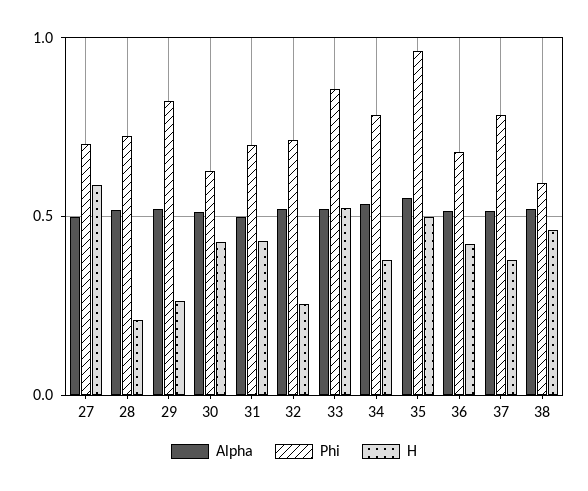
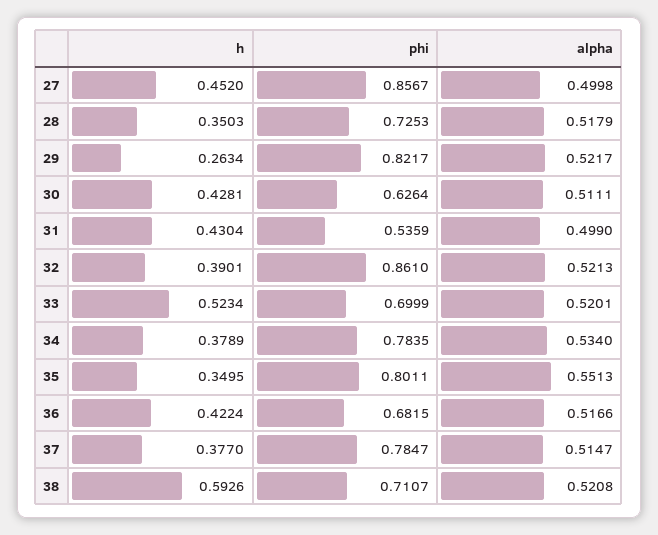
Phi, 27: 0.7 -> 0.8567
H, 27: 0.6 -> 0.452
H, 28: 0.2 -> 0.3503
Phi, 31: 0.7 -> 0.5359
Phi, 32: 0.7 -> 0.861
H, 32: 0.25 -> 0.3901
Phi, 33: 0.85 -> 0.6999
Phi, 35: 0.95 -> 0.8011
H, 35: 0.5 -> 0.3495
Phi, 38: 0.6 -> 0.7107
H, 38: 0.45 -> 0.5926

